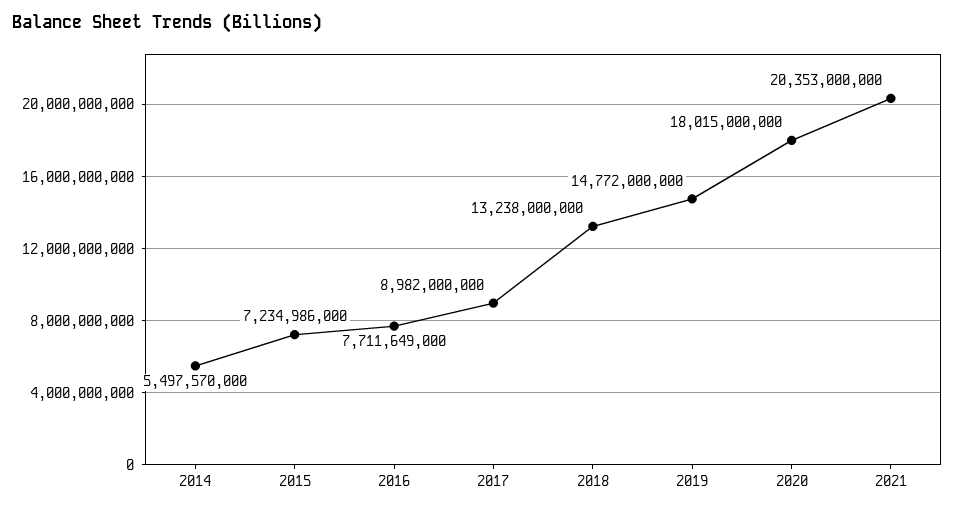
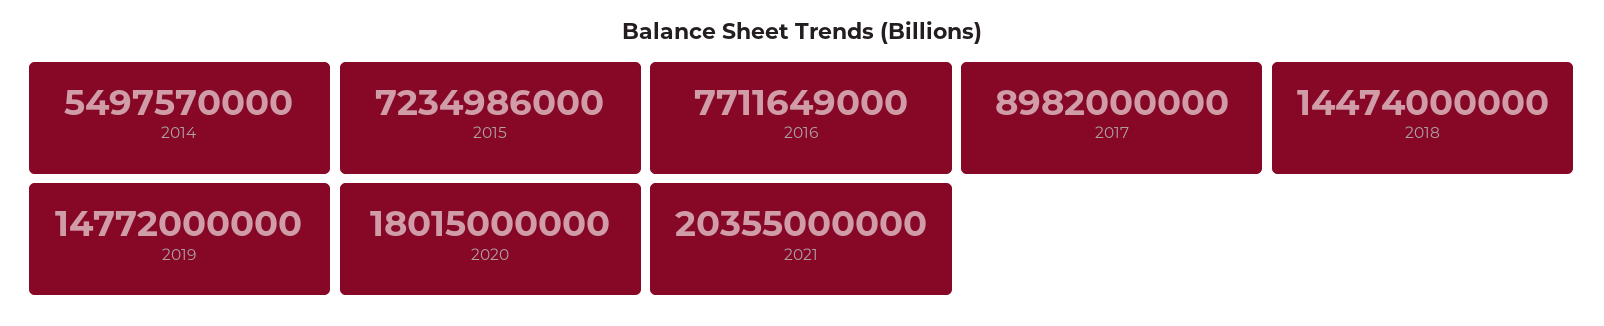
2018: 13238000000 -> 14474000000
2021: 20353000000 -> 20355000000

